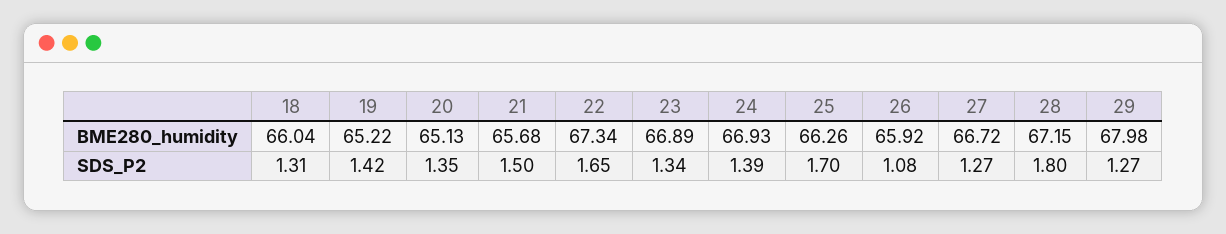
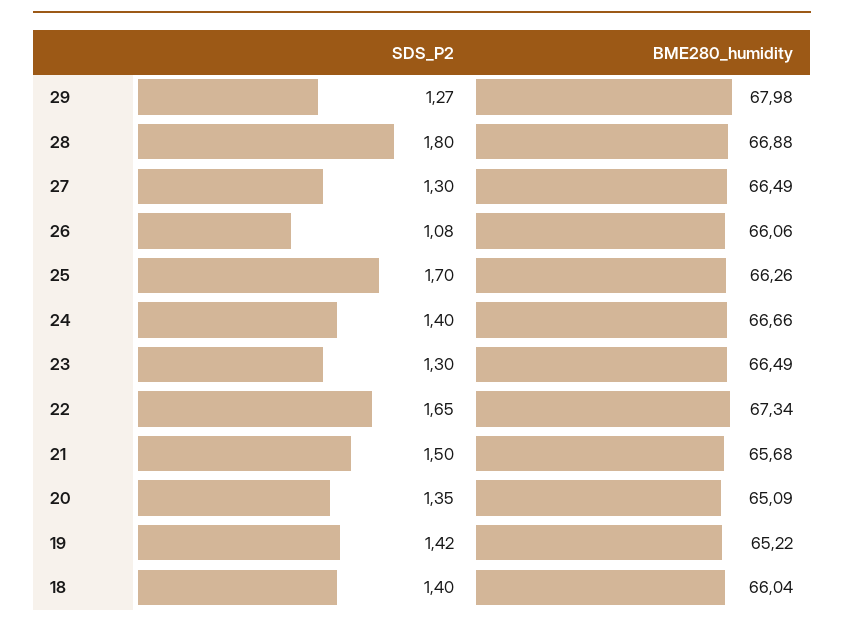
20, BME280_humidity: 65.13 -> 65.09
23, BME280_humidity: 66.89 -> 66.49
24, BME280_humidity: 66.93 -> 66.66
26, BME280_humidity: 65.92 -> 66.06
27, BME280_humidity: 66.72 -> 66.49
28, BME280_humidity: 67.15 -> 66.88
18, SDS_P2: 1.31 -> 1.4
23, SDS_P2: 1.34 -> 1.3
24, SDS_P2: 1.39 -> 1.4
27, SDS_P2: 1.27 -> 1.3

